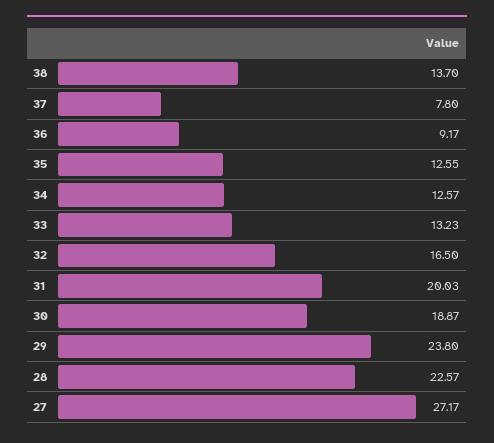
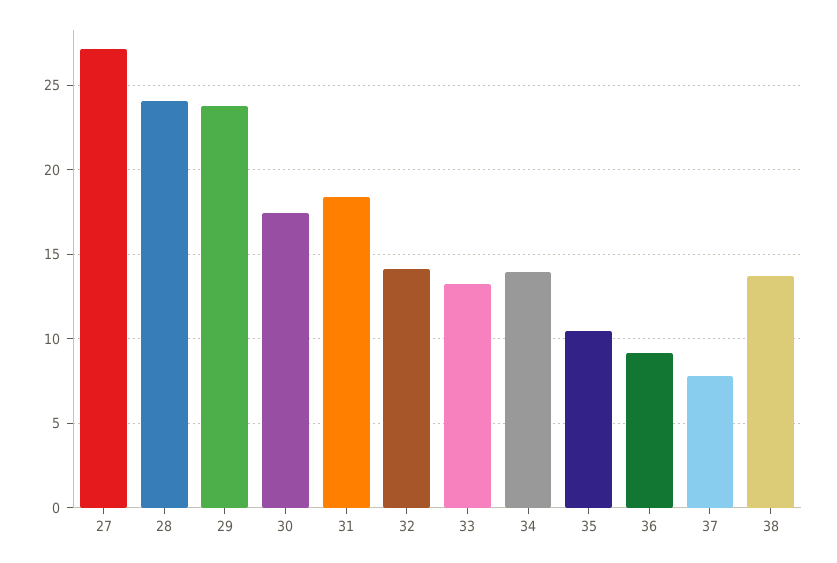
35: 12.55 -> 10.5
34: 12.57 -> 14
32: 16.5 -> 14
31: 20.03 -> 18.5
30: 18.87 -> 17.5
28: 22.57 -> 24

